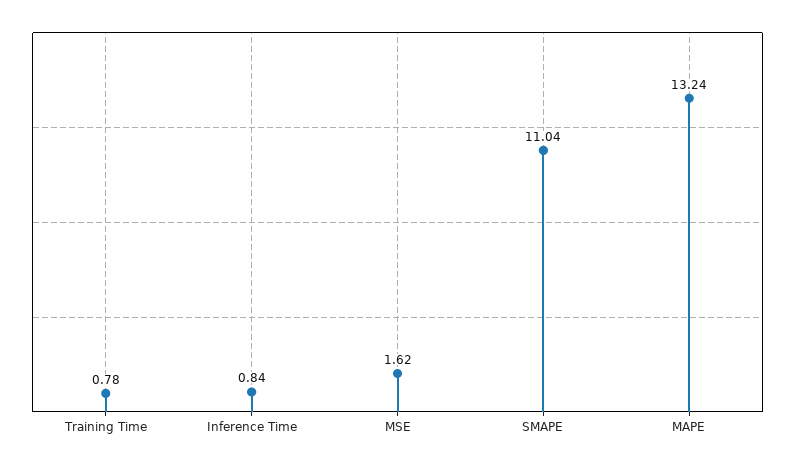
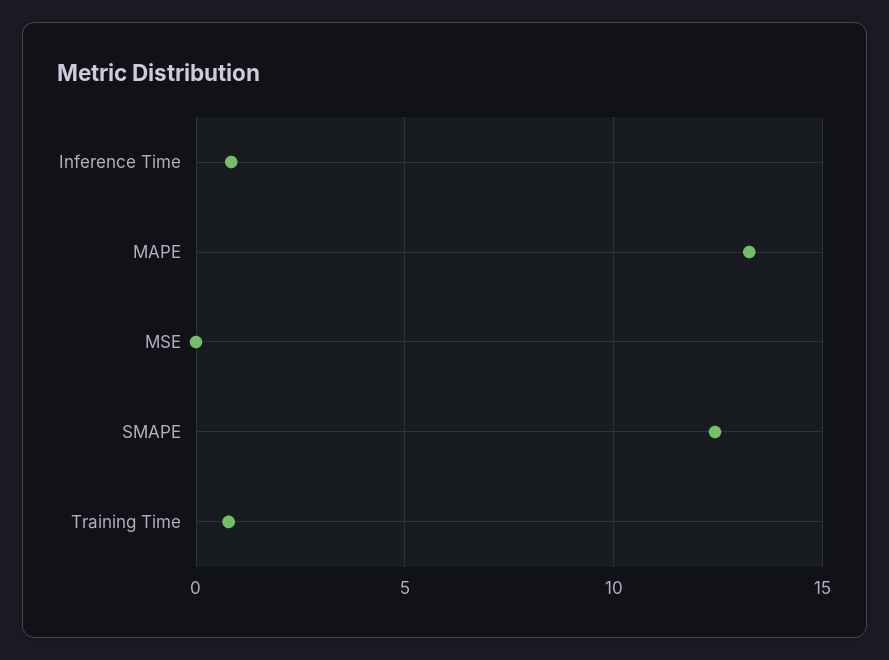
MSE: 1.62 -> 0
SMAPE: 11.04 -> 12.5

